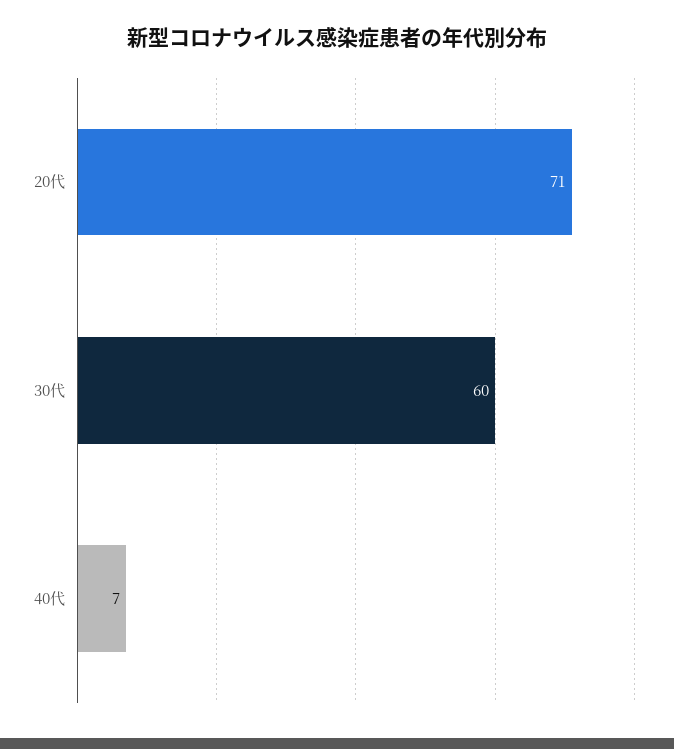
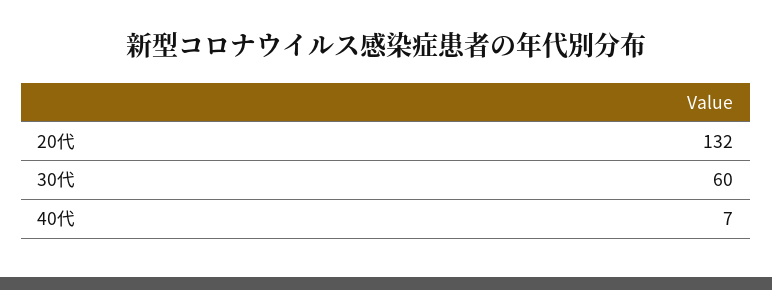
20代: 71 -> 132

